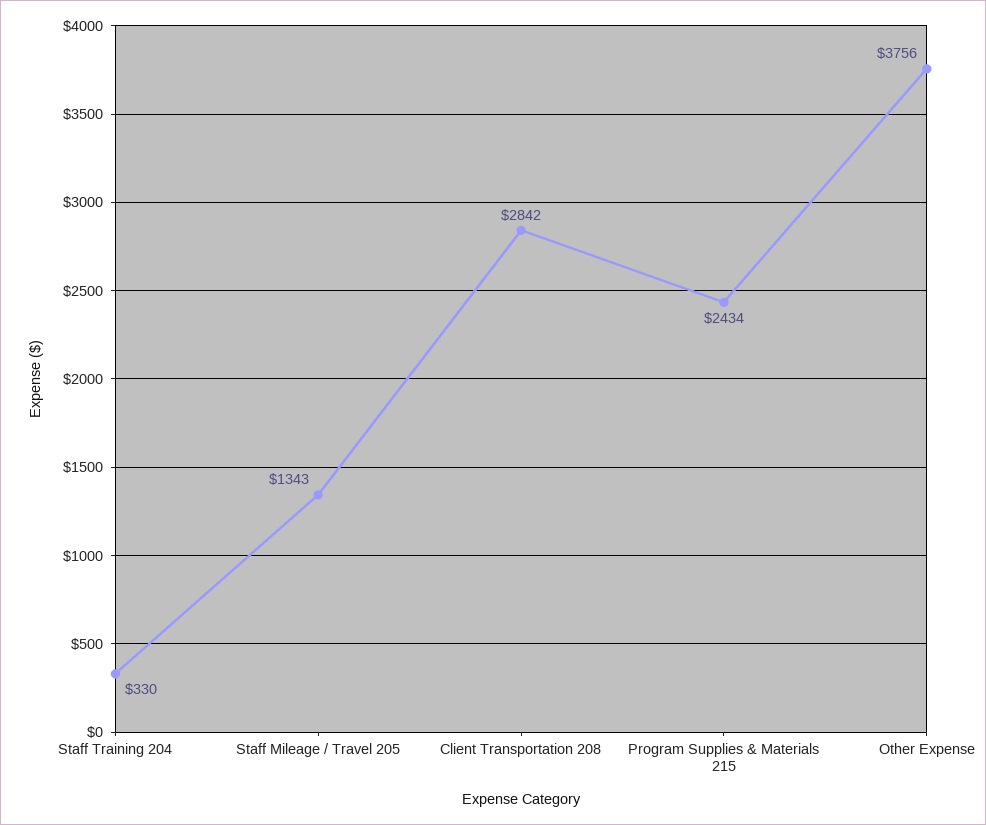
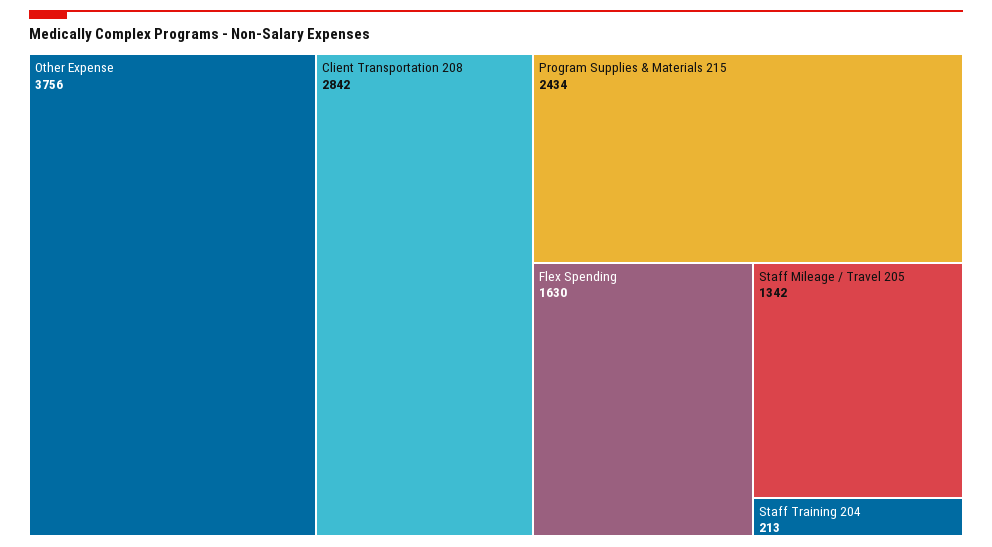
Staff Training 204: 330 -> 213
Staff Mileage / Travel 205: 1343 -> 1342
Flex Spending: none -> 1630

